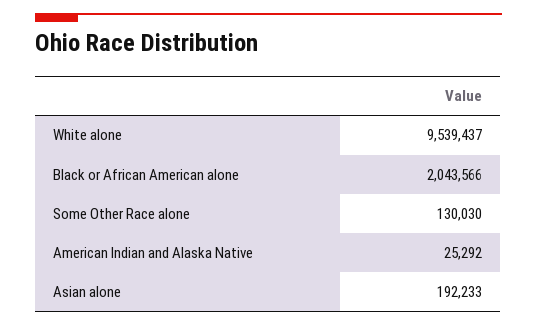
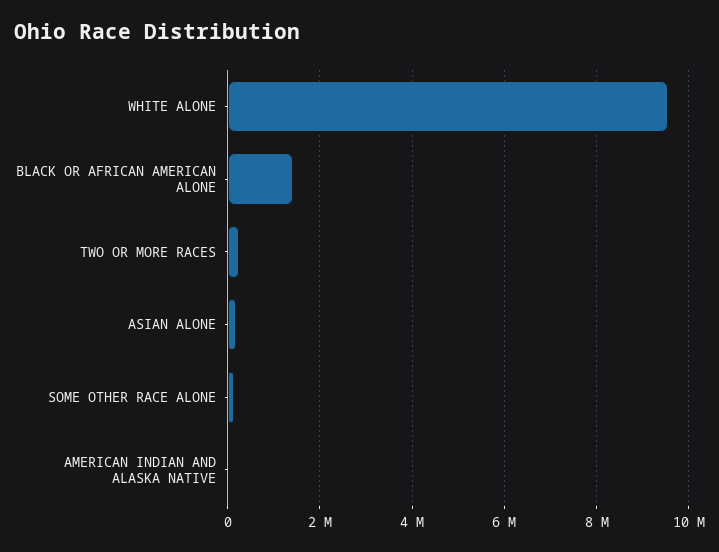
Black or African American alone: 2043566 -> 1400000
TWO OR MORE RACES: none -> 200000

